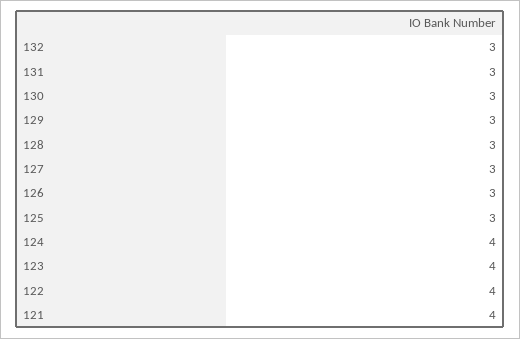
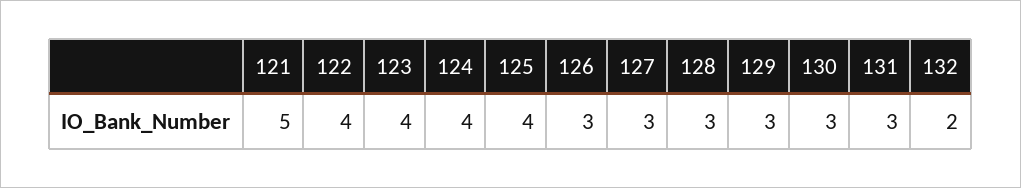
132: 3 -> 2
125: 3 -> 4
121: 4 -> 5

